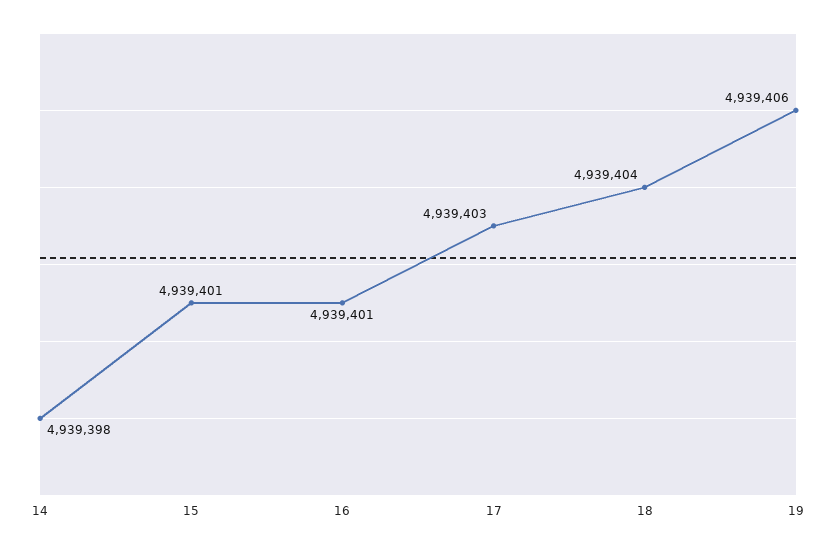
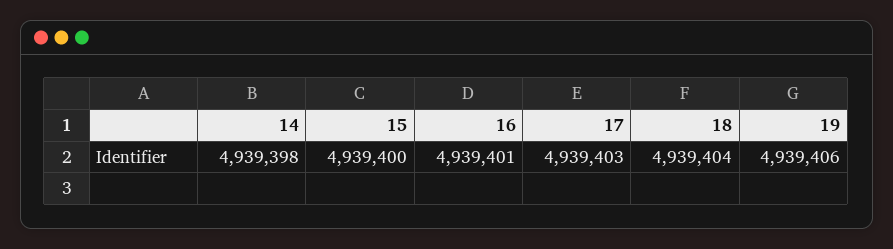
15: 4939401 -> 4939400

